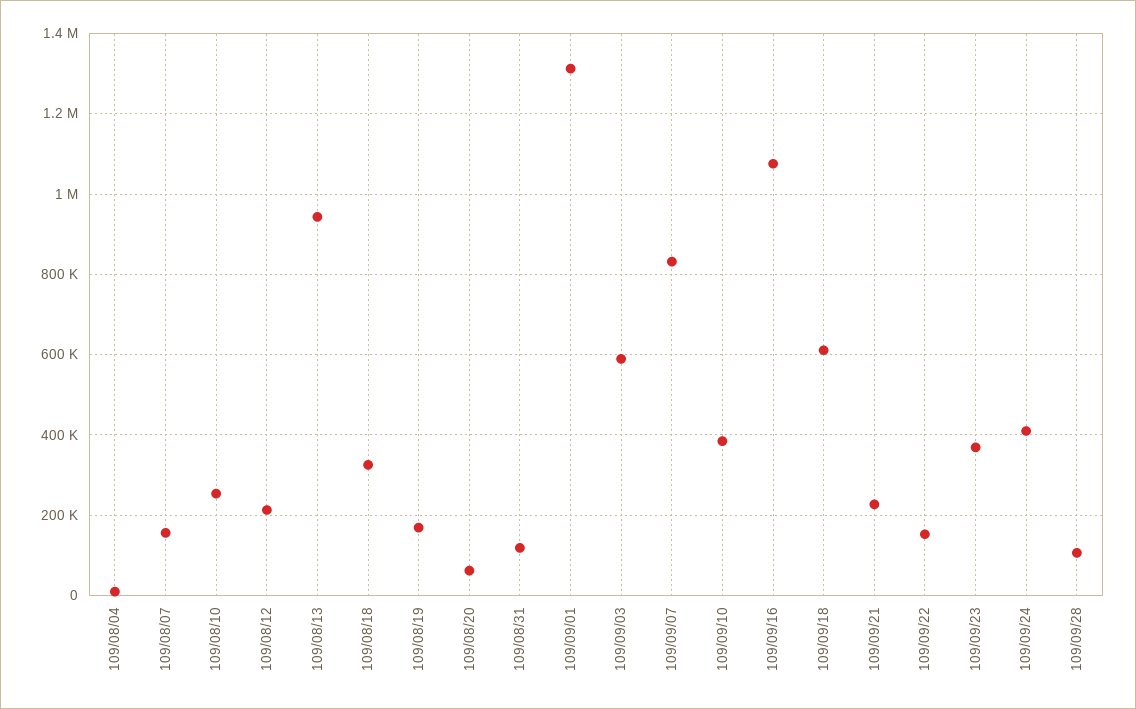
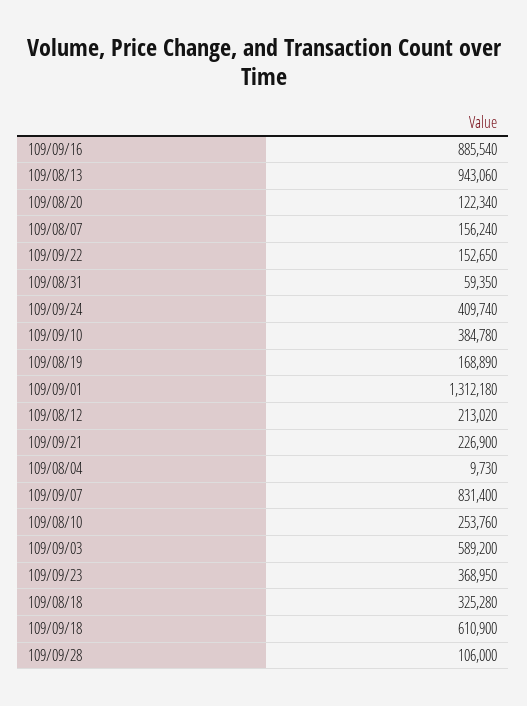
109/08/20: 60000 -> 122340
109/08/31: 120000 -> 59350
109/09/16: 1080000 -> 885540

